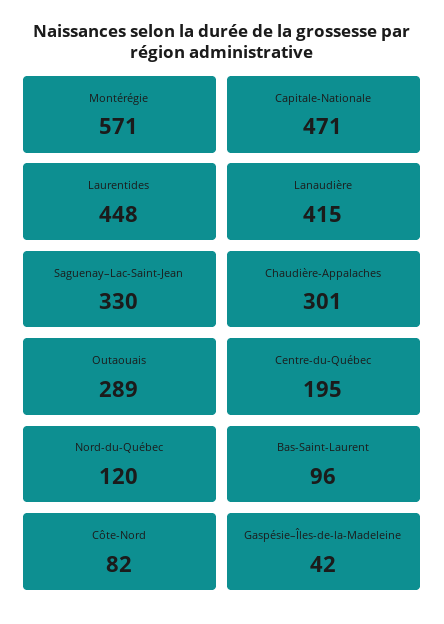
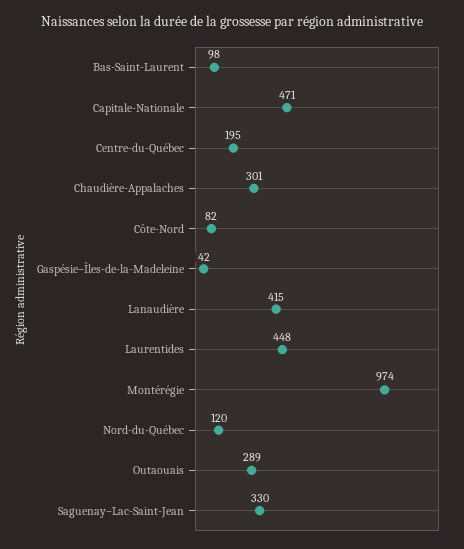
Montérégie: 571 -> 974
Bas-Saint-Laurent: 96 -> 98

